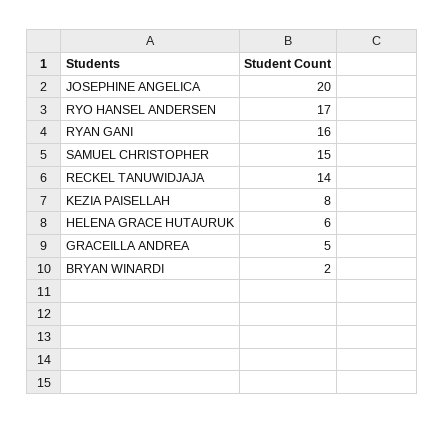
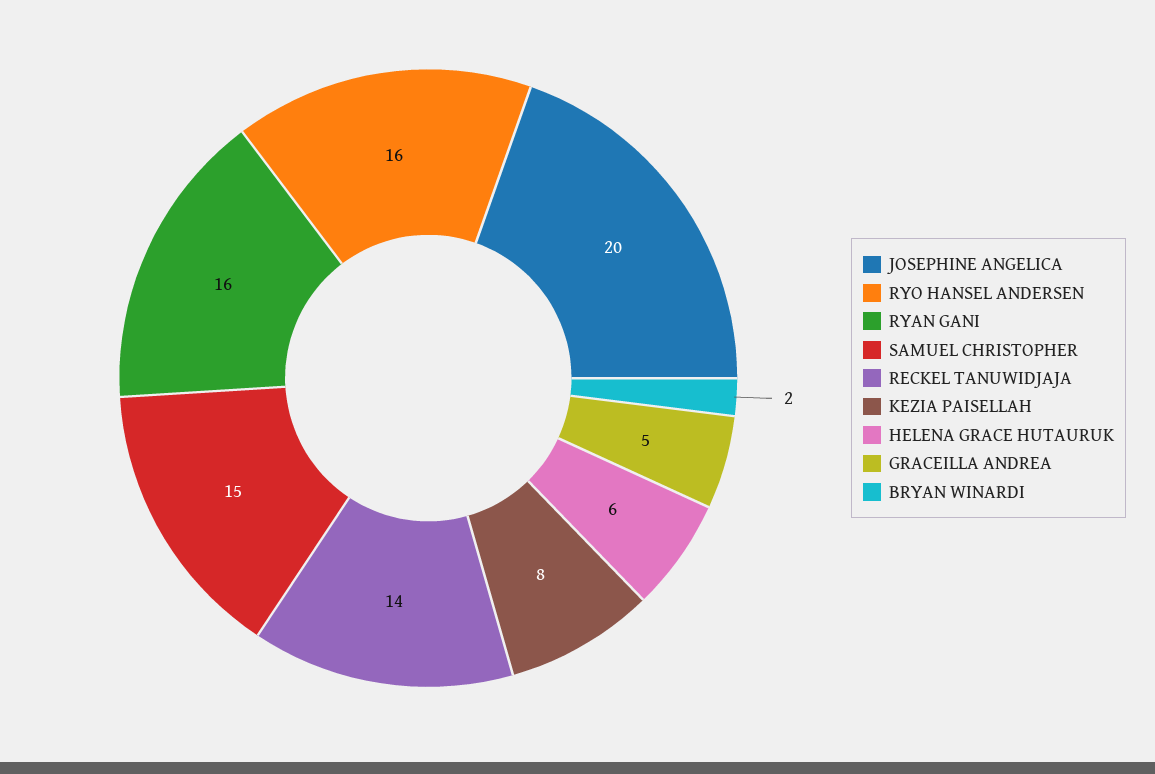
RYO HANSEL ANDERSEN: 17 -> 16

